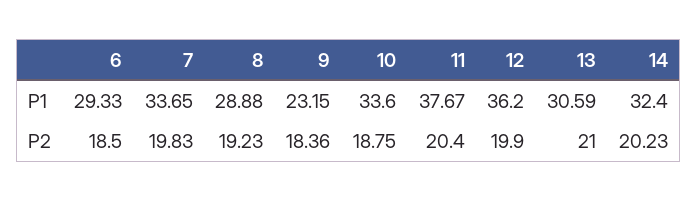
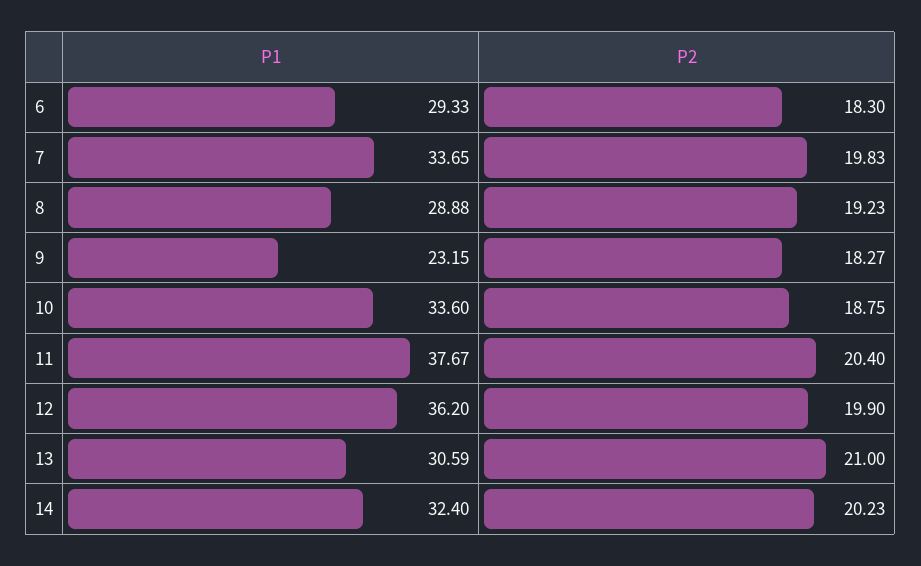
6, P2: 18.5 -> 18.3
9, P2: 18.36 -> 18.27

